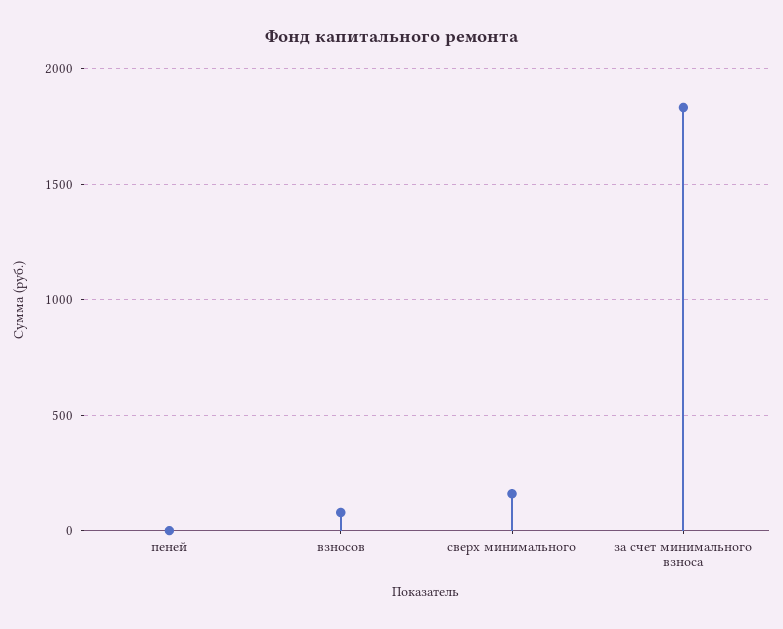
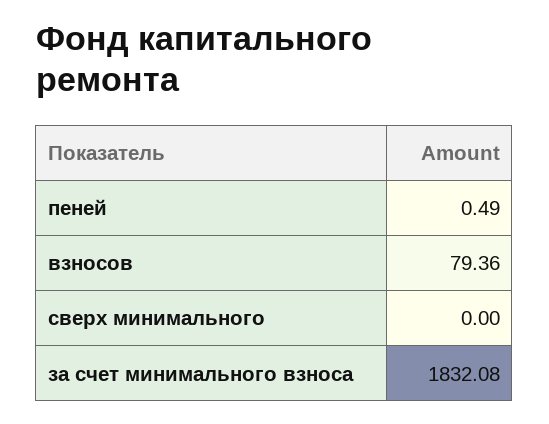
сверх минимального: 150 -> 0

